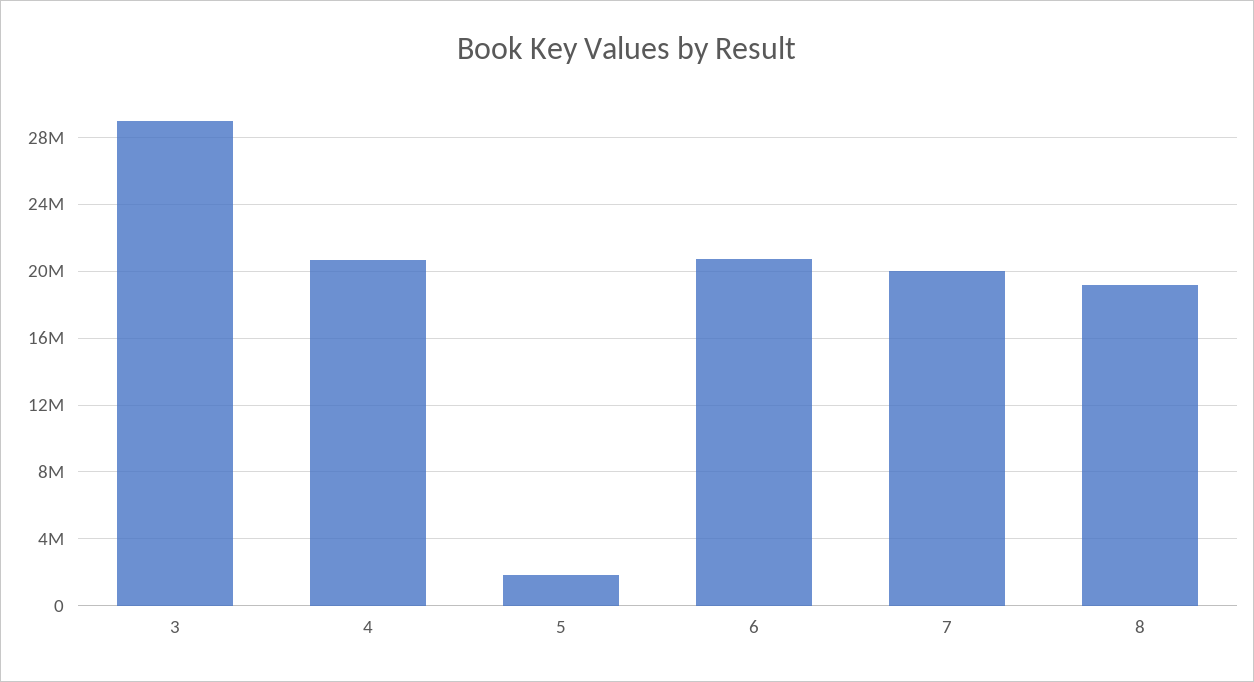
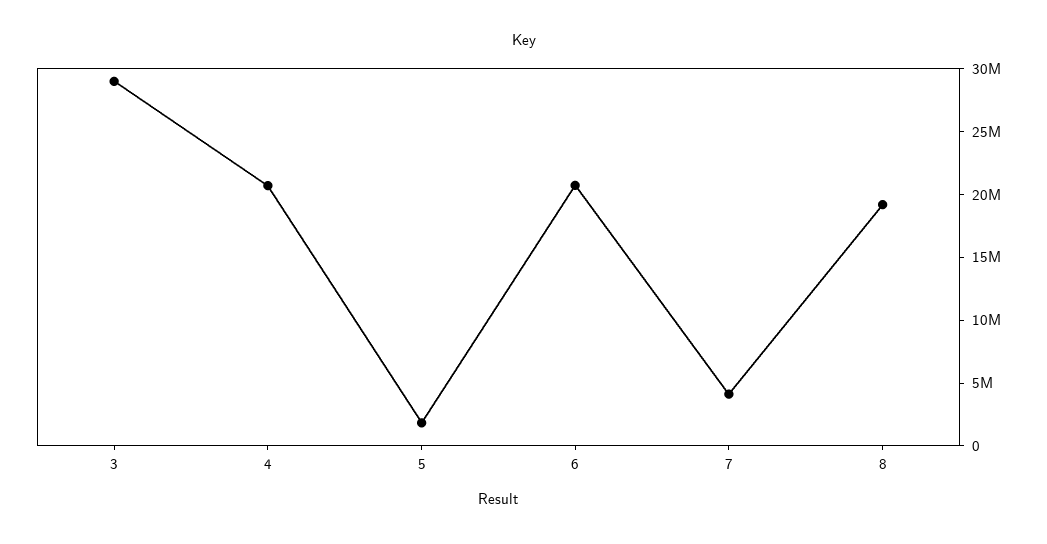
7: 20000000 -> 4000000

